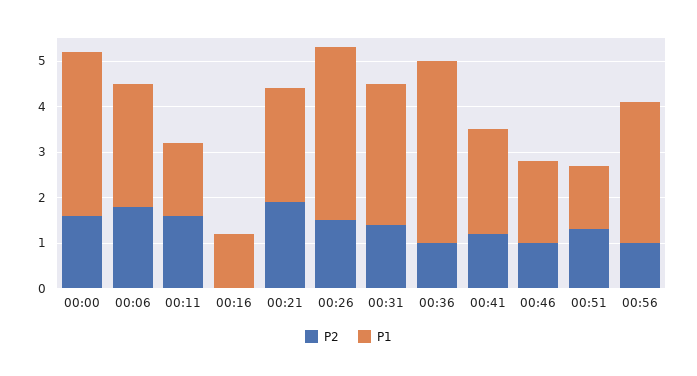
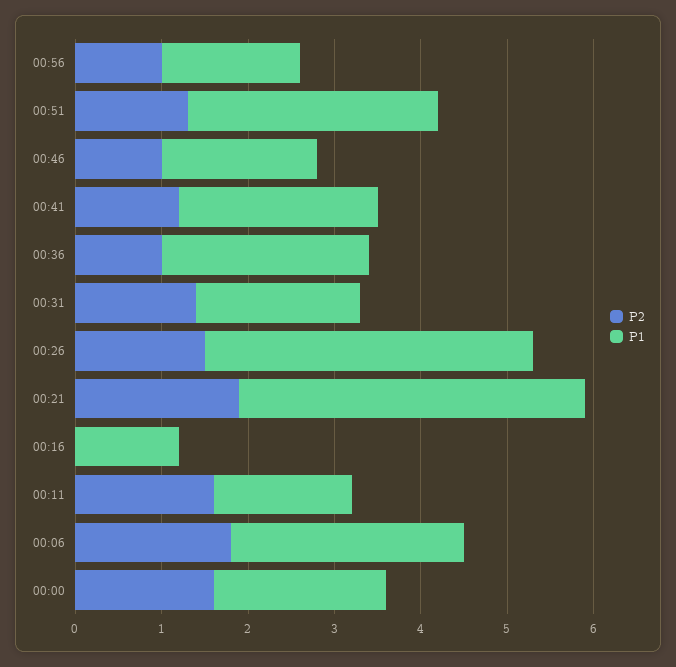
P1, 00:00: 3.5 -> 2
P1, 00:21: 2.5 -> 4
P1, 00:31: 3 -> 1.9
P1, 00:36: 4 -> 2.4
P1, 00:51: 1.5 -> 2.9
P1, 00:56: 3 -> 1.6

